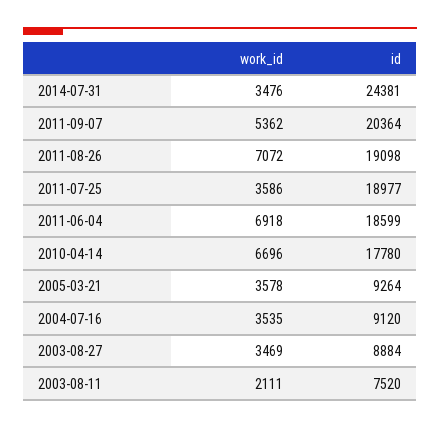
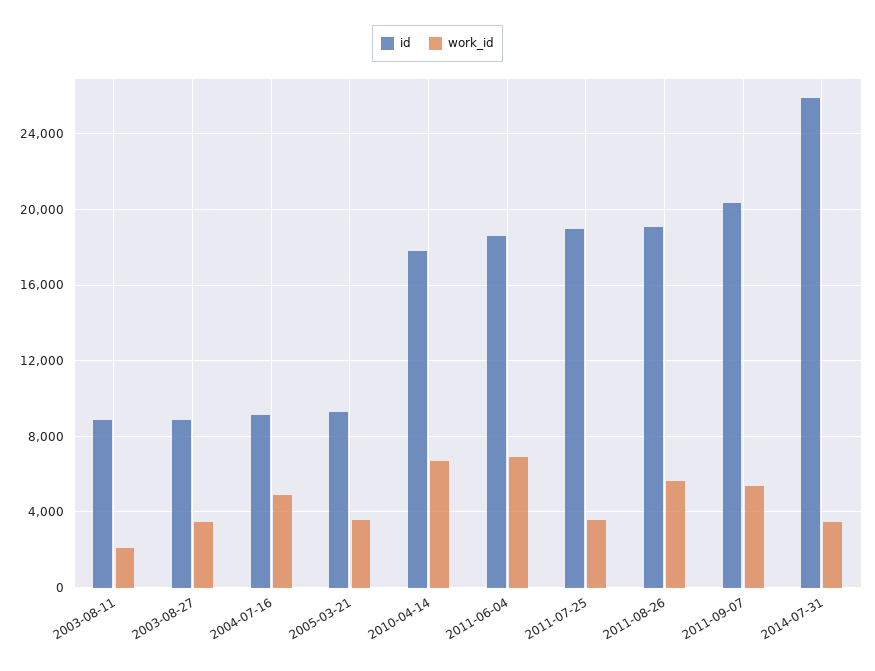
id, 2014-07-31: 24381 -> 26000
work_id, 2011-08-26: 7072 -> 5500
work_id, 2004-07-16: 3535 -> 5000
id, 2003-08-11: 7520 -> 9000

